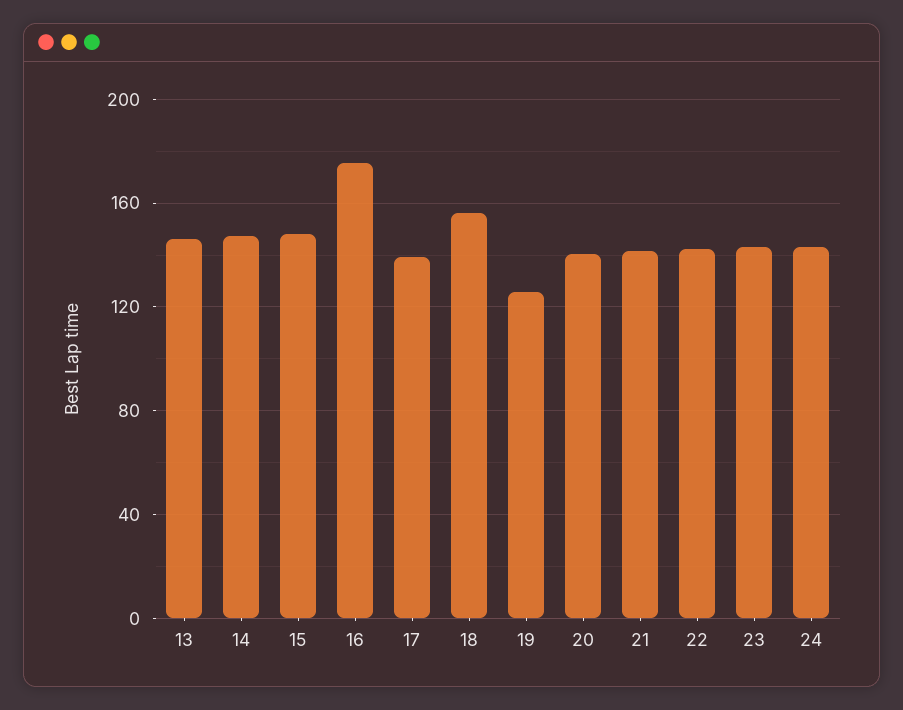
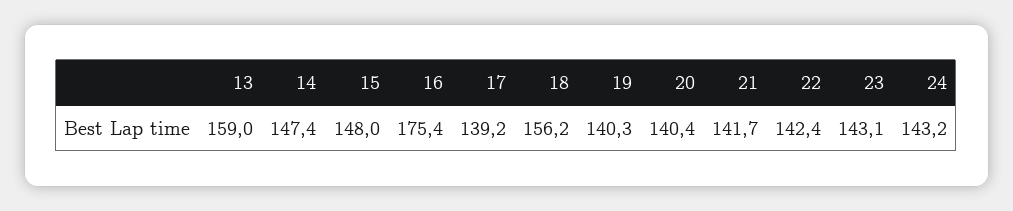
13: 145 -> 159
19: 125 -> 140.3

